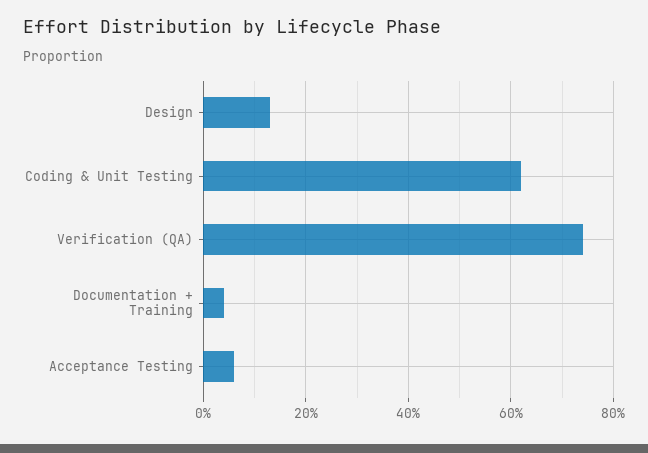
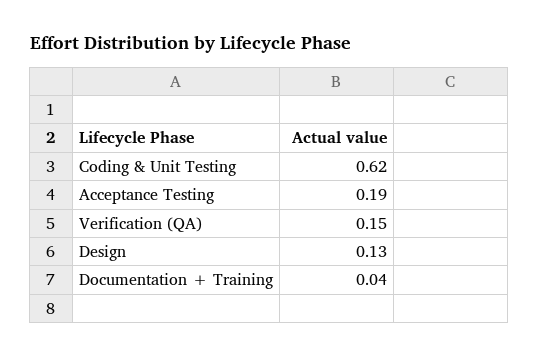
Verification (QA): 0.75 -> 0.15
Acceptance Testing: 0.05 -> 0.19

